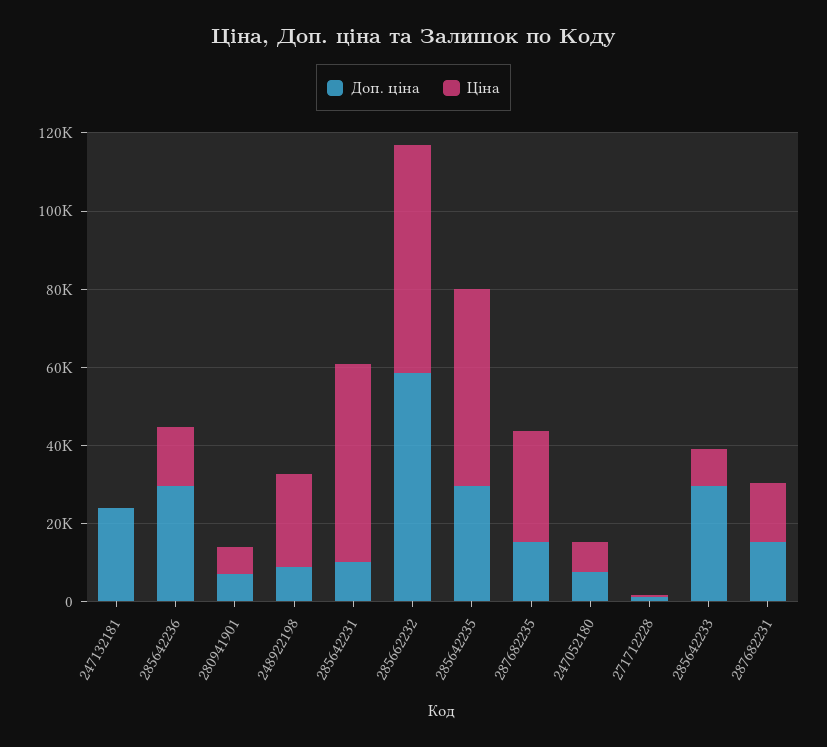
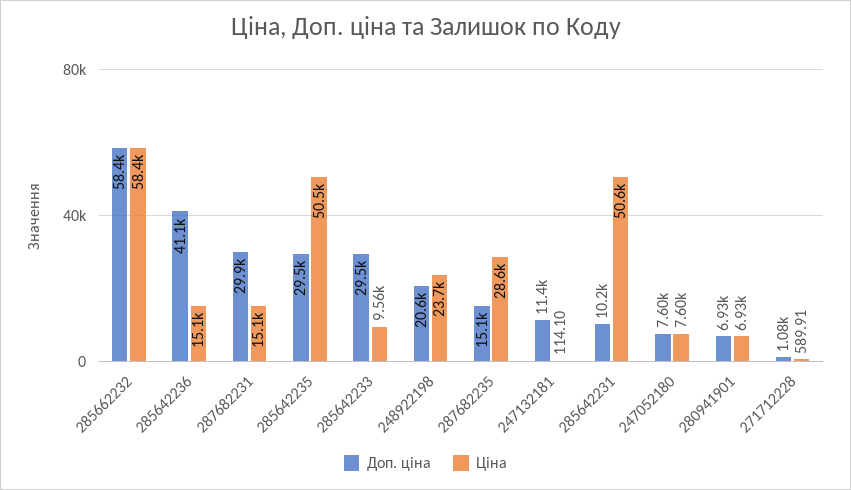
Доп. ціна, 247132181: 25000 -> 11400
Доп. ціна, 285642236: 30000 -> 41100
Доп. ціна, 248922198: 10000 -> 20600
Доп. ціна, 287682231: 15000 -> 29900

